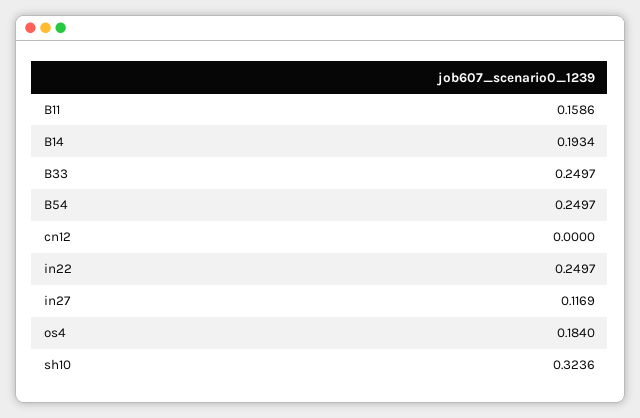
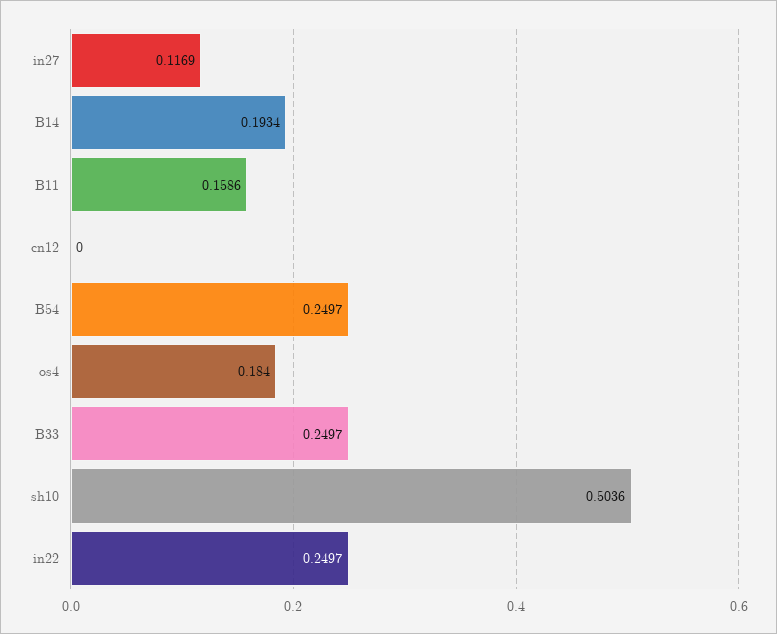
sh10: 0.3236 -> 0.5036

